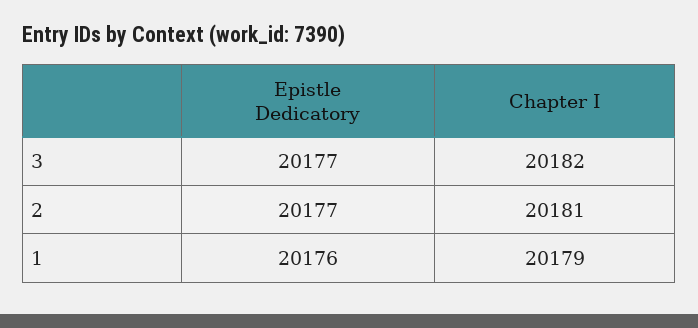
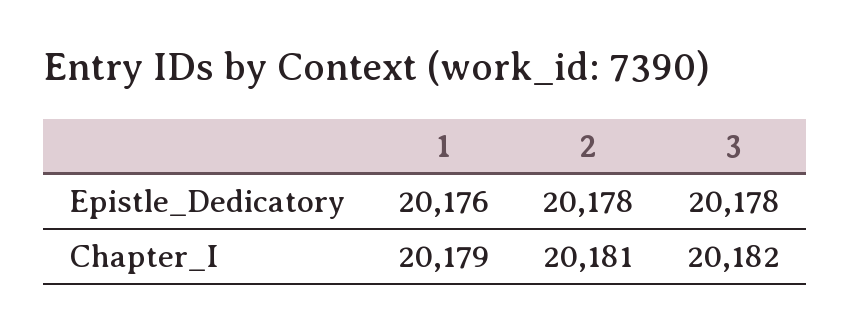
Epistle Dedicatory, 3: 20177 -> 20178
Epistle Dedicatory, 2: 20177 -> 20178

